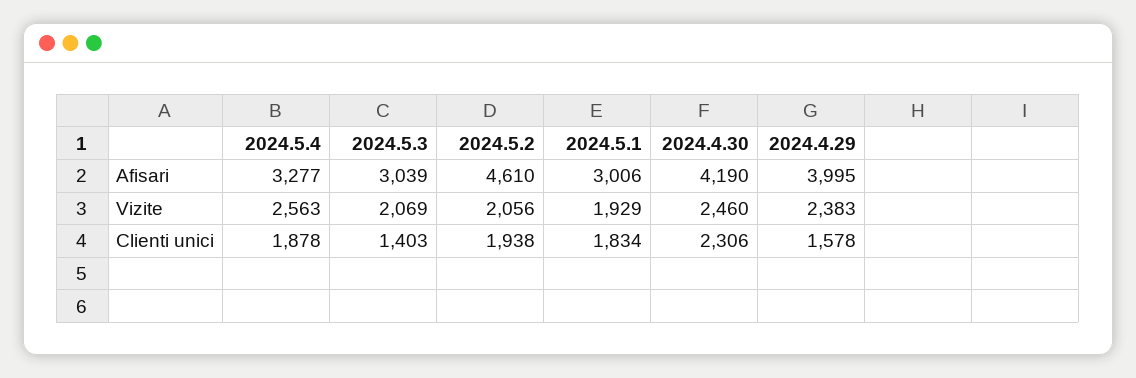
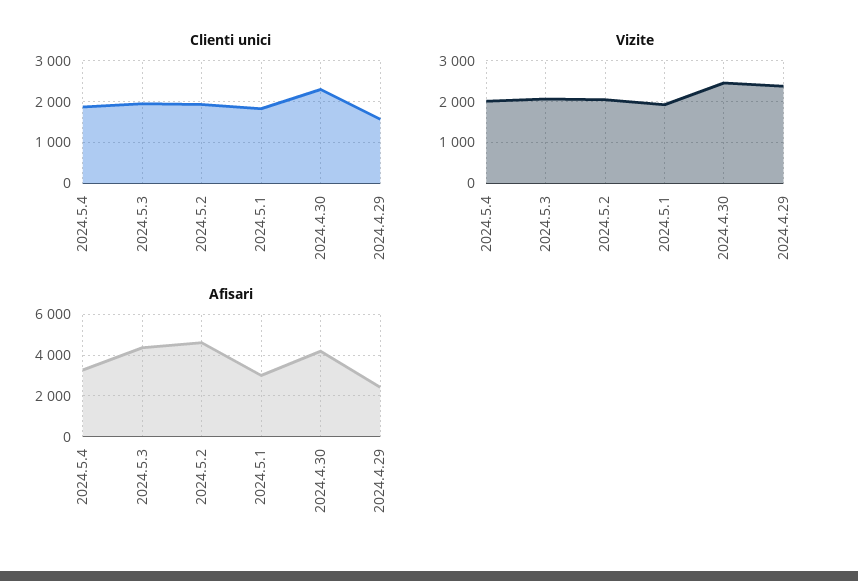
Afisari, 2024.5.3: 3039 -> 4500
Afisari, 2024.4.29: 3995 -> 2500
Vizite, 2024.5.4: 2563 -> 2000
Clienti unici, 2024.5.3: 1403 -> 2000

